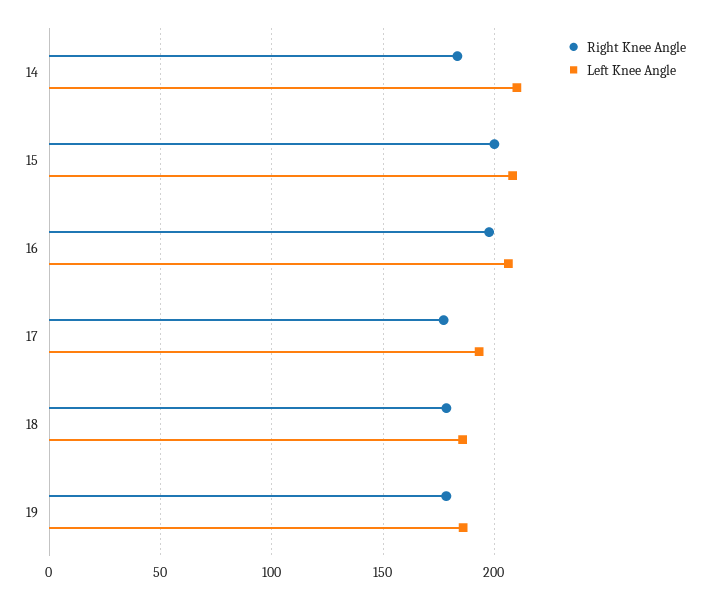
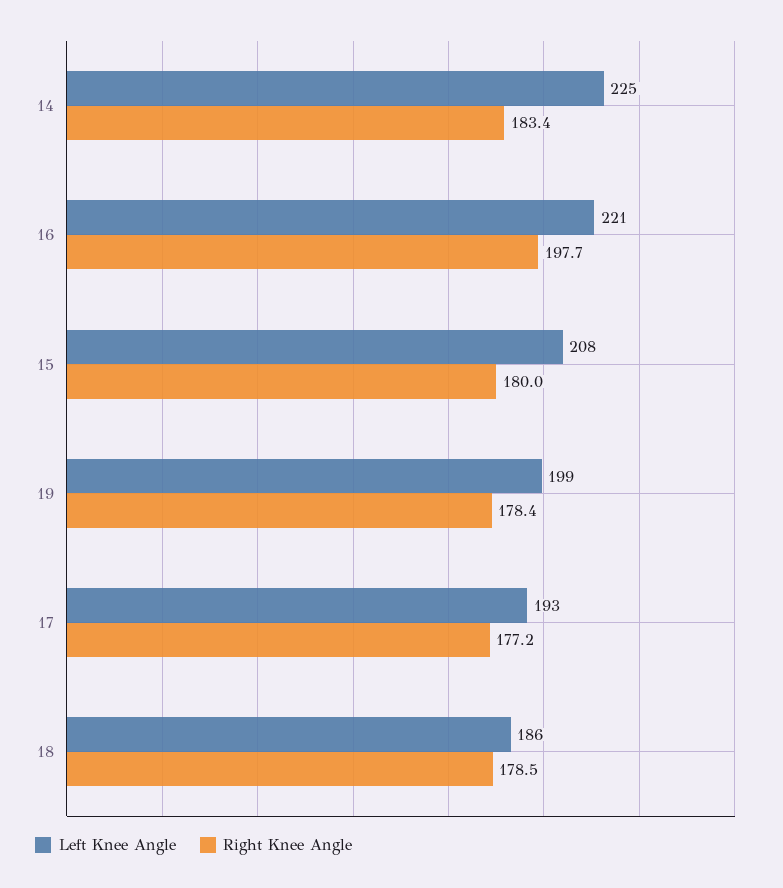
Left Knee Angle, 14: 210 -> 225
Right Knee Angle, 15: 200 -> 180
Left Knee Angle, 16: 205 -> 221
Left Knee Angle, 19: 185 -> 199

